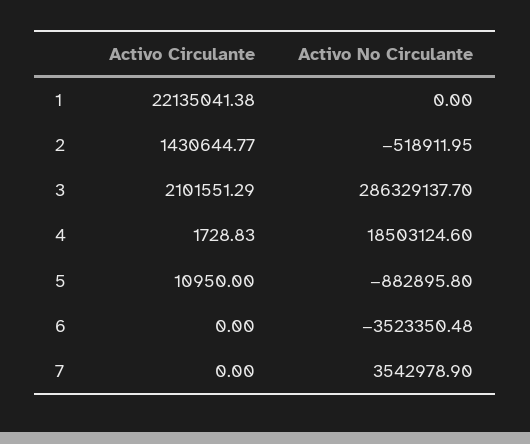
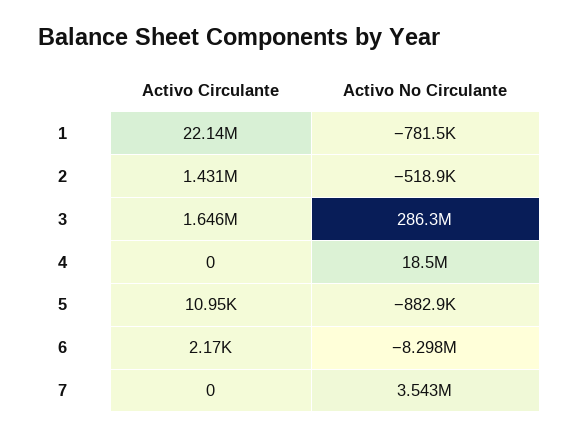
Activo No Circulante, 1: 0 -> -781500
Activo Circulante, 3: 2101551.29 -> 1646000
Activo Circulante, 4: 1728.83 -> 0
Activo Circulante, 6: 0 -> 2170
Activo No Circulante, 6: -3523350.48 -> -8298000

